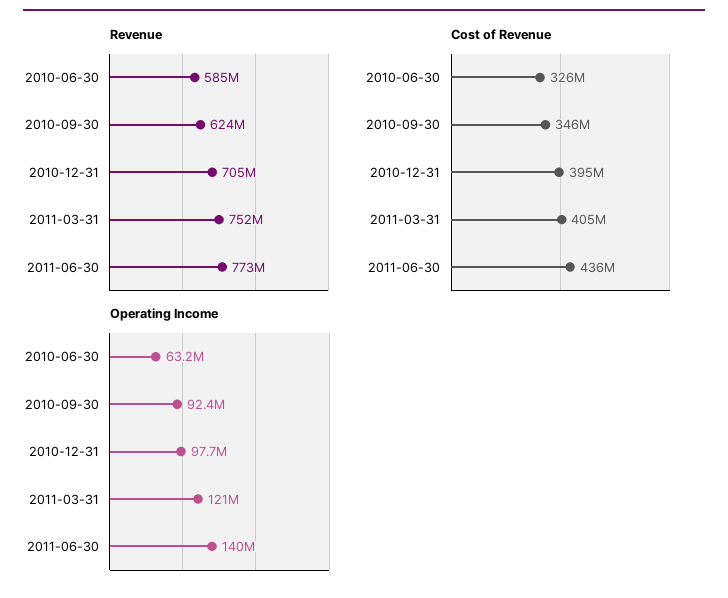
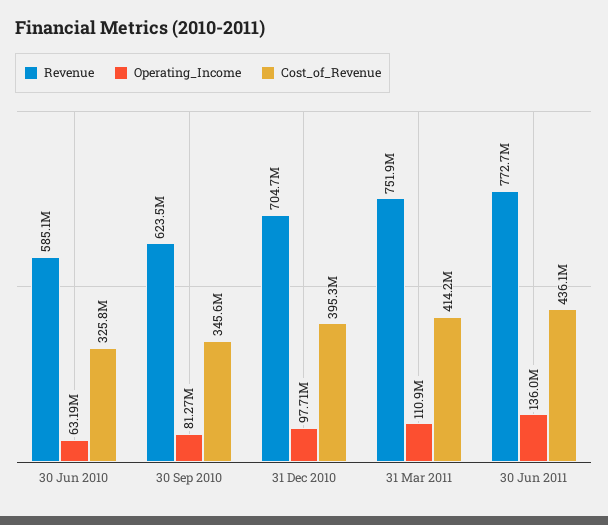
Cost of Revenue, 2011-03-31: 405000000 -> 414200000
Operating Income, 2010-09-30: 92400000 -> 81270000
Operating Income, 2011-03-31: 121000000 -> 110900000
Operating Income, 2011-06-30: 140000000 -> 136000000

